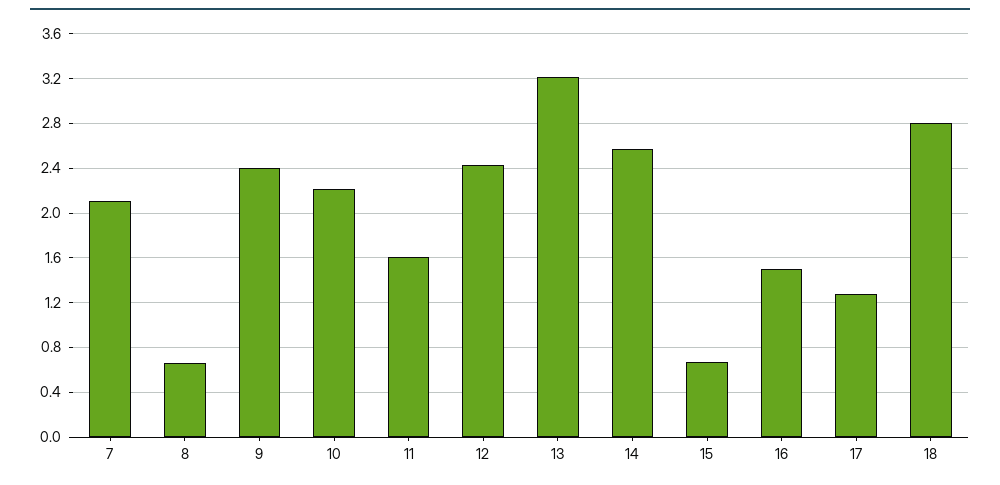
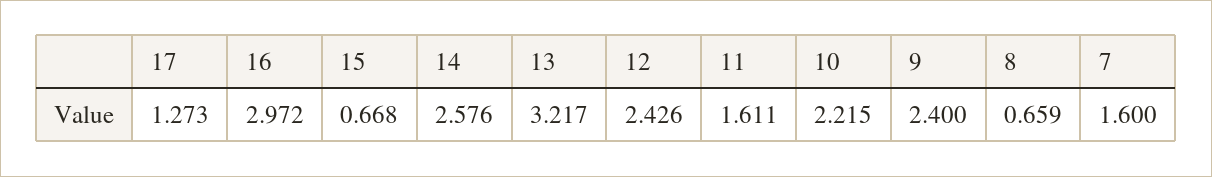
7: 2.1 -> 1.6
16: 1.5 -> 2.972
18: 2.8 -> none

